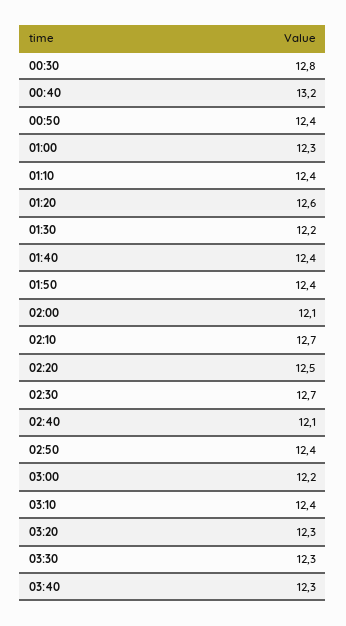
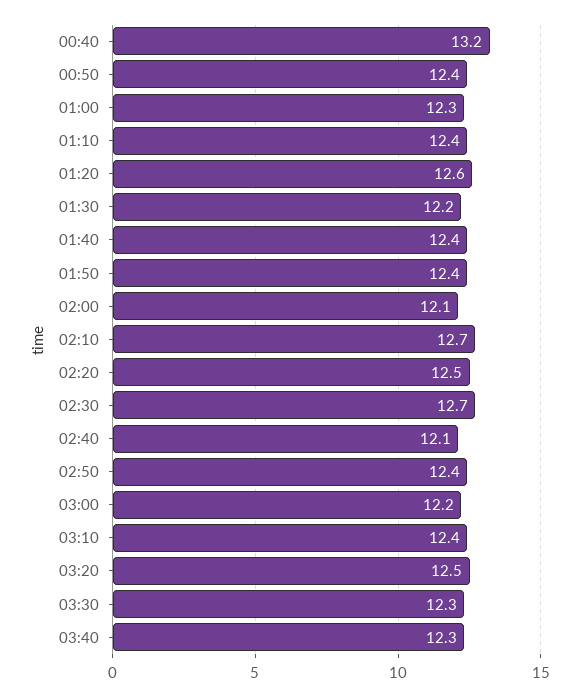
00:30: 12.8 -> none
03:20: 12.3 -> 12.5

